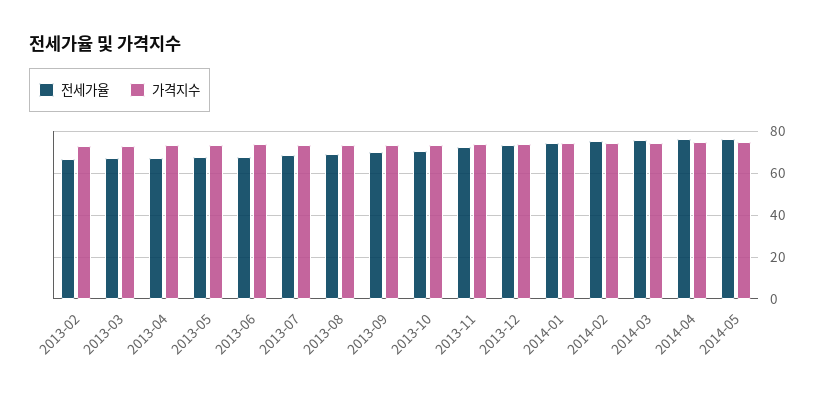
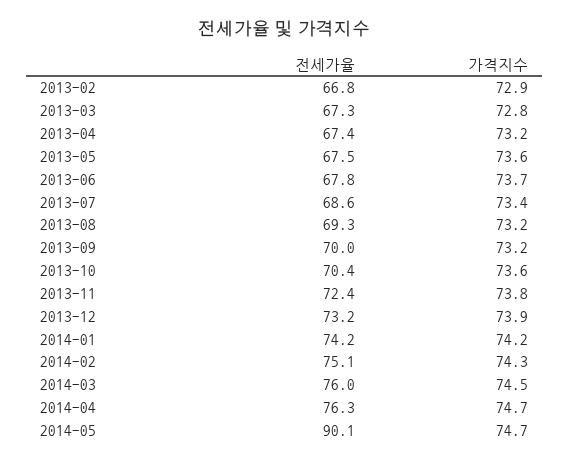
전세가율, 2014-05: 75 -> 90.1

